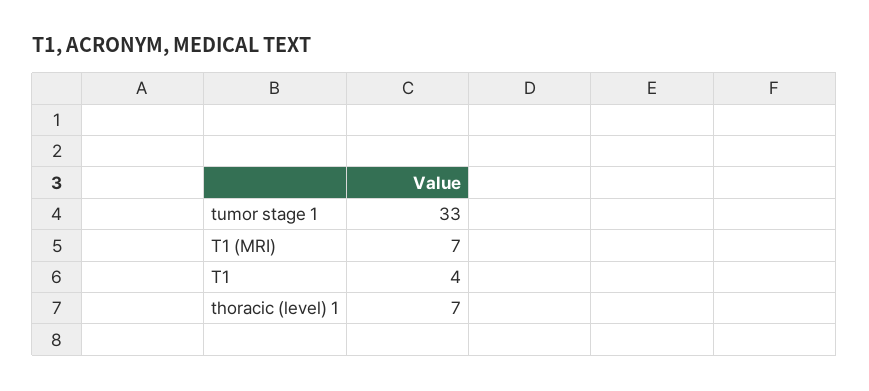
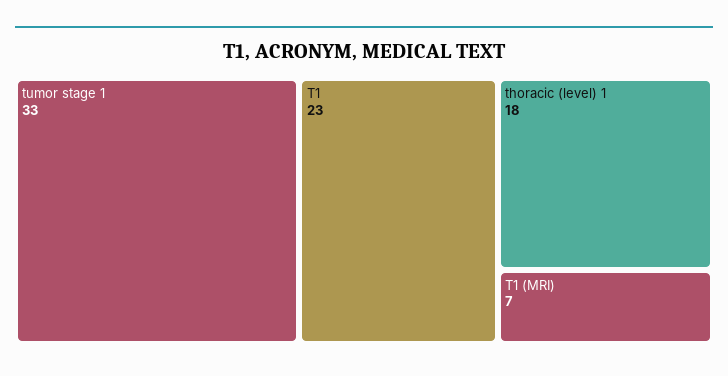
T1: 4 -> 23
thoracic (level) 1: 7 -> 18

